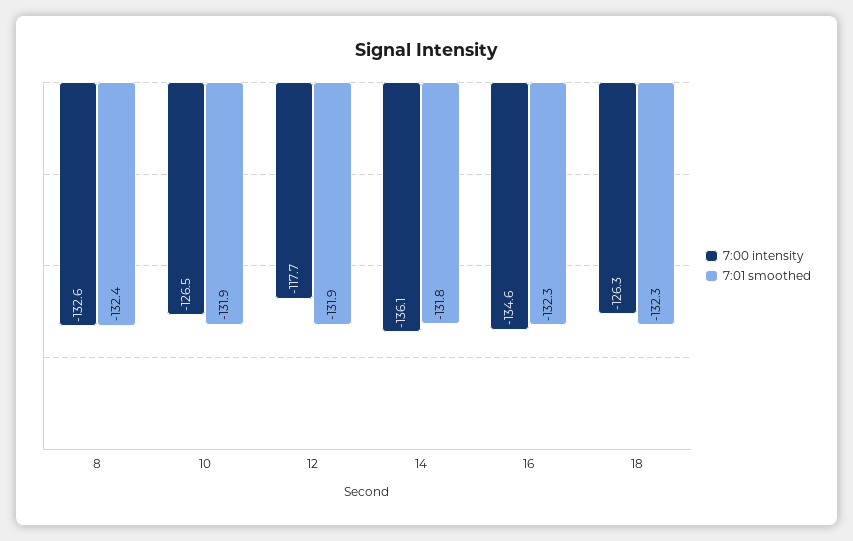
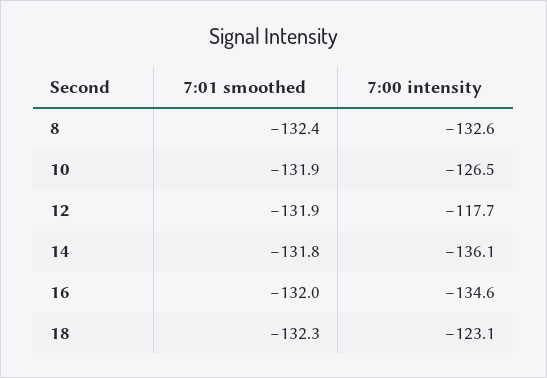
7:01 smoothed, 16: -132.3 -> -132
7:00 intensity, 18: -126.3 -> -123.1

